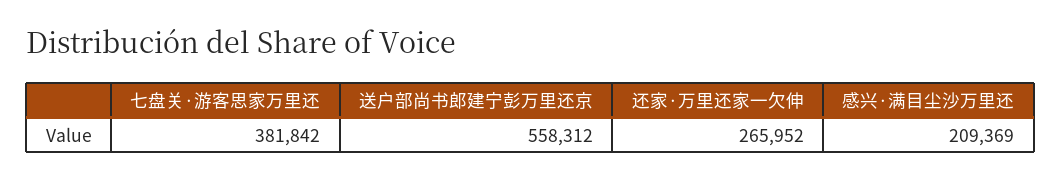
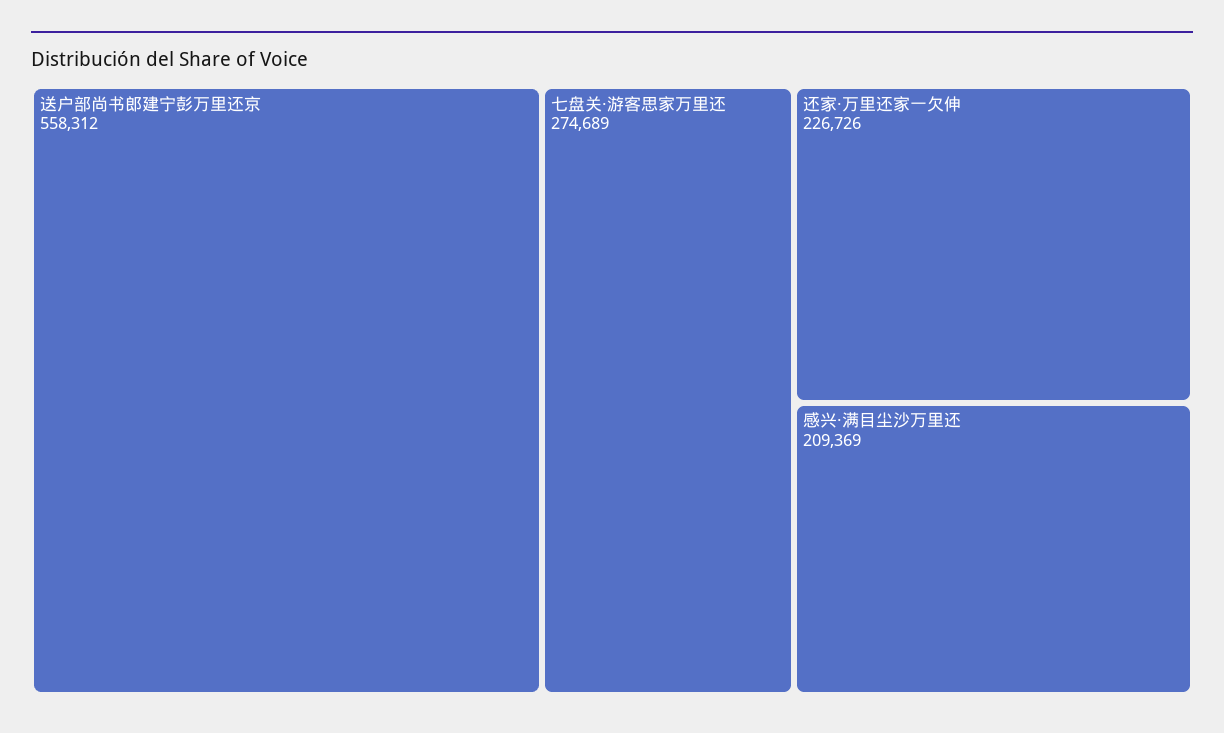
七盘关·游客思家万里还: 381842 -> 274689
还家·万里还家一欠伸: 265952 -> 226726

